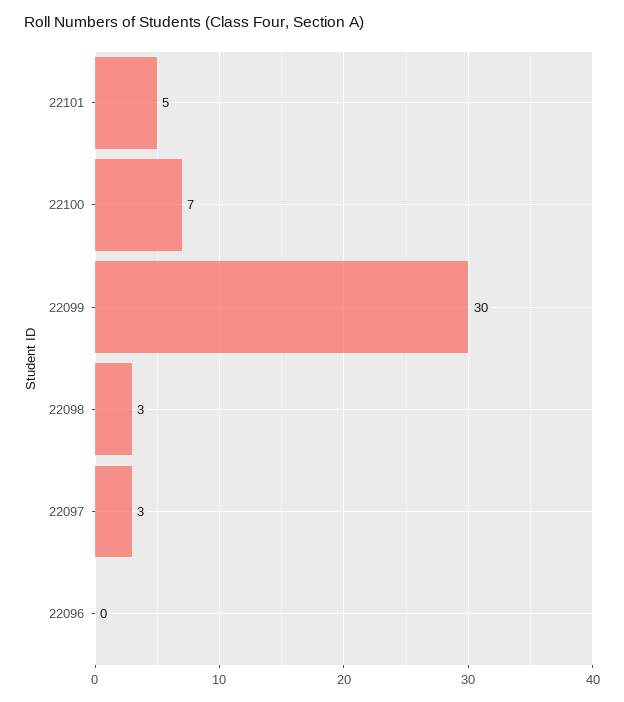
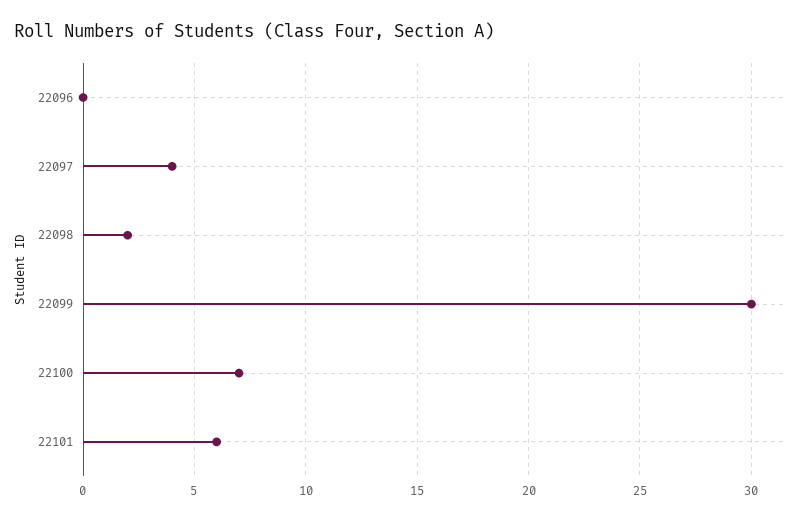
22101: 5 -> 6
22098: 3 -> 2
22097: 3 -> 4

